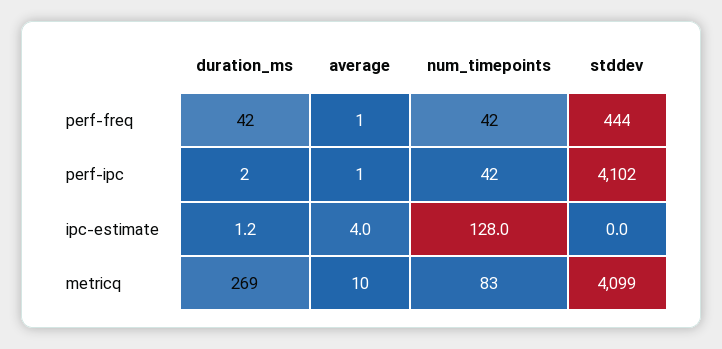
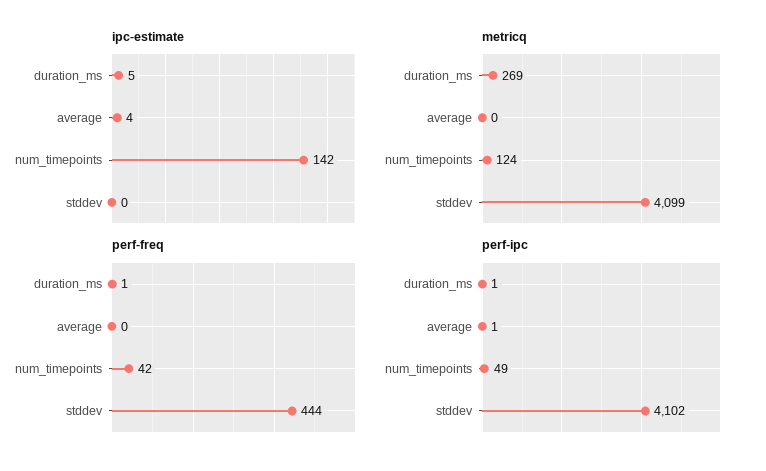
perf-freq, duration_ms: 42 -> 1
perf-freq, average: 1 -> 0
perf-ipc, duration_ms: 2 -> 1
perf-ipc, num_timepoints: 42 -> 49
ipc-estimate, duration_ms: 1.2 -> 5
ipc-estimate, num_timepoints: 128 -> 142
metricq, average: 10 -> 0
metricq, num_timepoints: 83 -> 124

